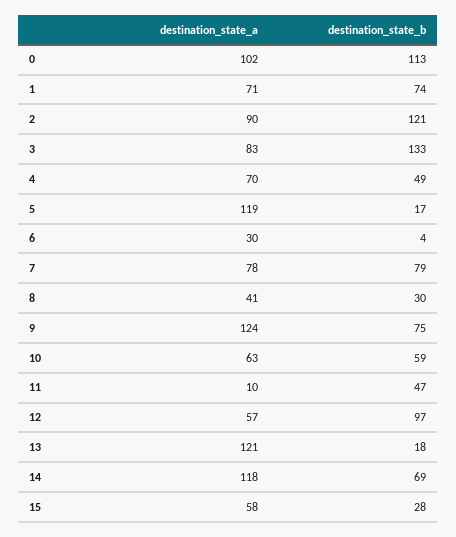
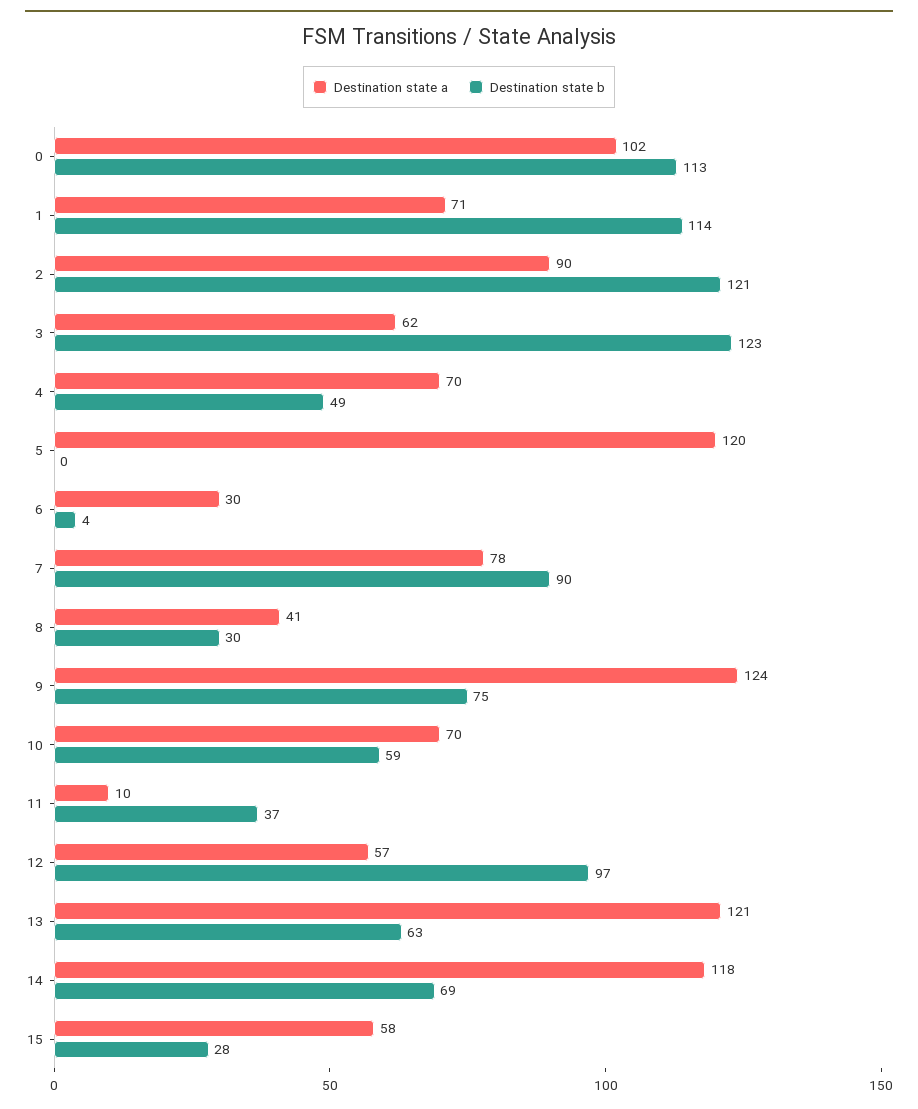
destination_state_b, 1: 74 -> 114
destination_state_a, 3: 83 -> 62
destination_state_b, 3: 133 -> 123
destination_state_a, 5: 119 -> 120
destination_state_b, 5: 17 -> 0
destination_state_b, 7: 79 -> 90
destination_state_a, 10: 63 -> 70
destination_state_b, 11: 47 -> 37
destination_state_b, 13: 18 -> 63

